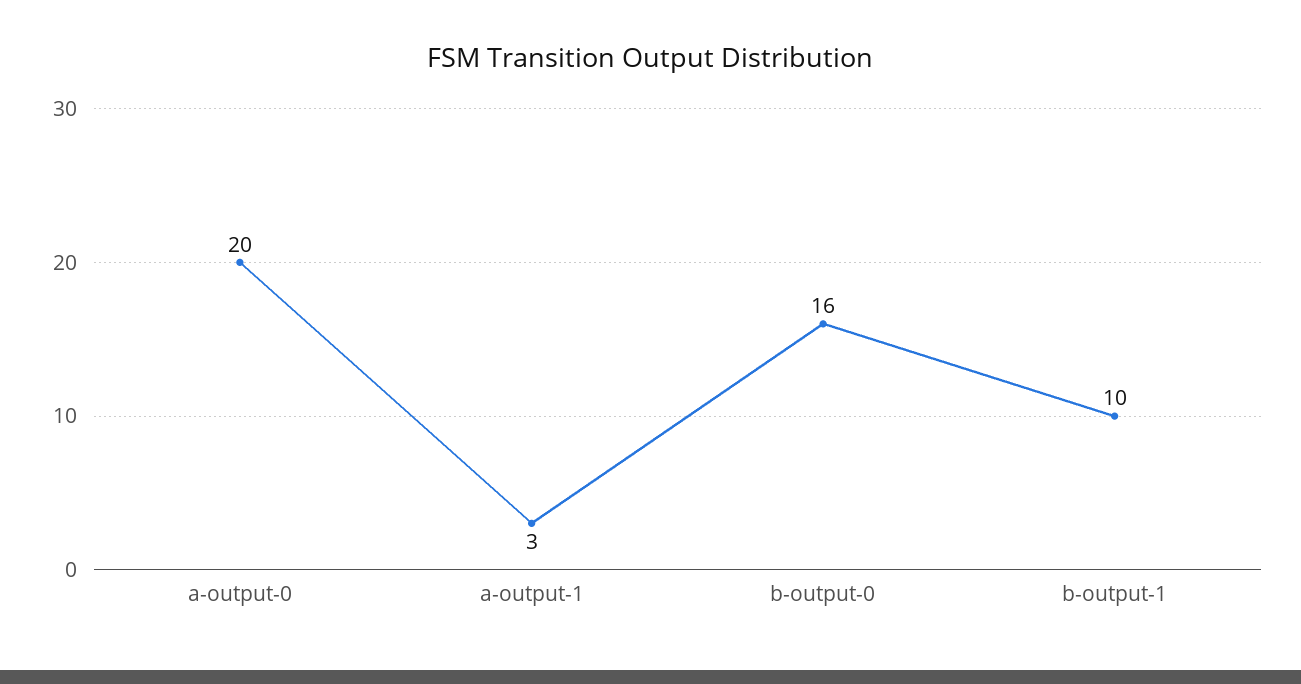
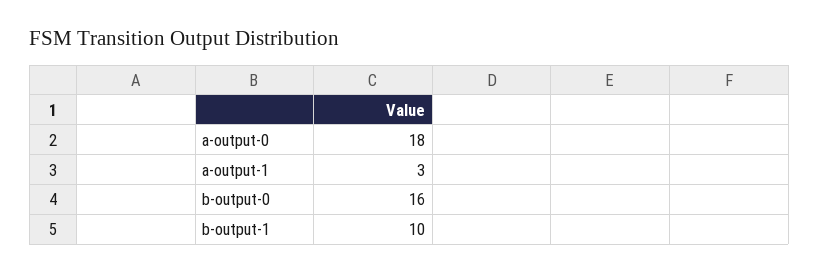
a-output-0: 20 -> 18

